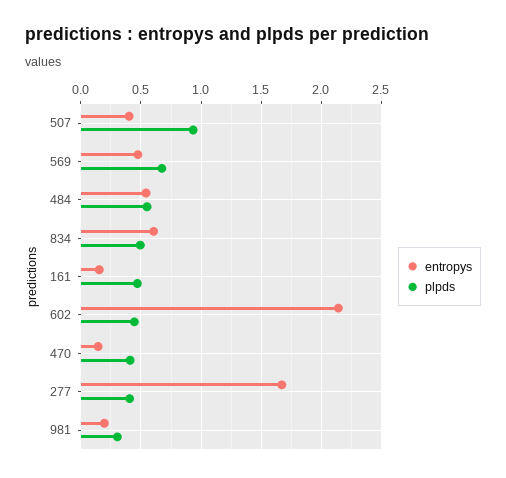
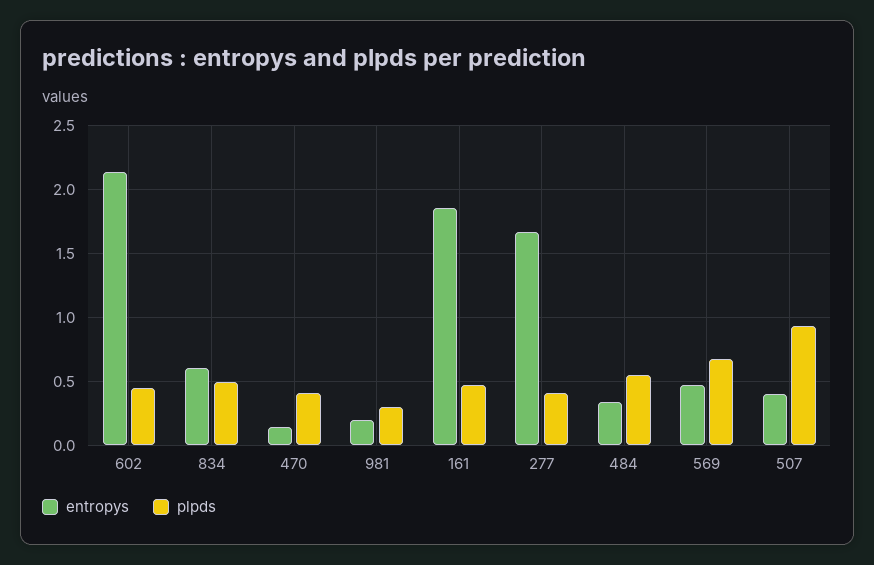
entropys, 484: 0.55 -> 0.35
entropys, 161: 0.15 -> 1.85

